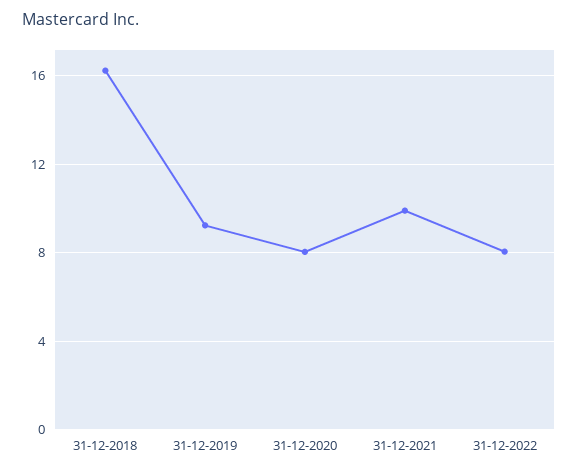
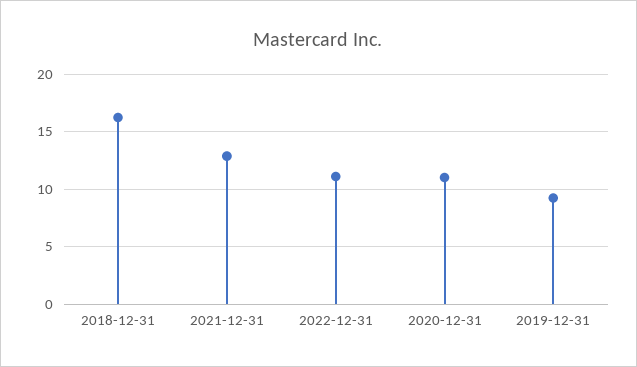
31-12-2020: 8 -> 11
31-12-2021: 10 -> 13
31-12-2022: 8 -> 11

